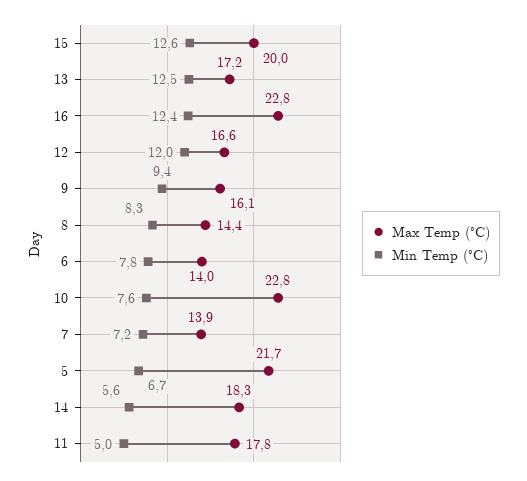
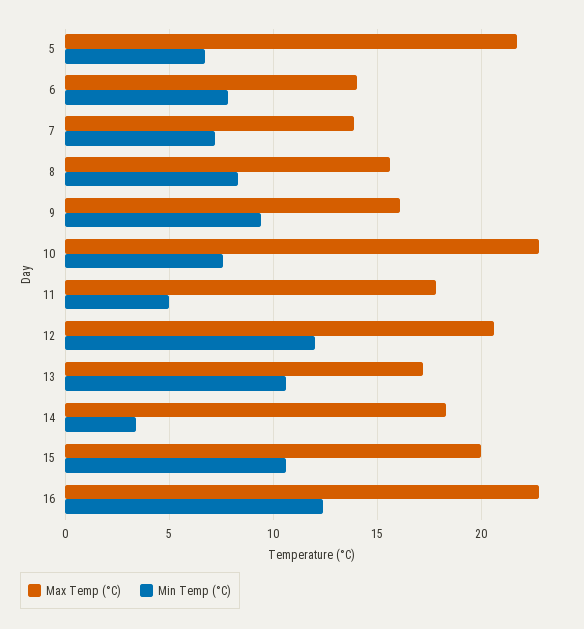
Min Temp (°C), 15: 12.6 -> 10.5
Min Temp (°C), 13: 12.5 -> 10.5
Max Temp (°C), 12: 16.6 -> 20.5
Max Temp (°C), 8: 14.4 -> 15.5
Min Temp (°C), 14: 5.6 -> 3.5

